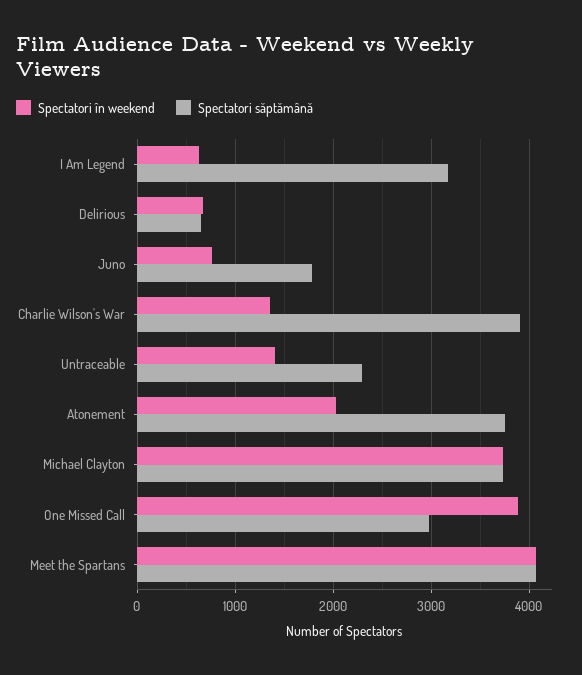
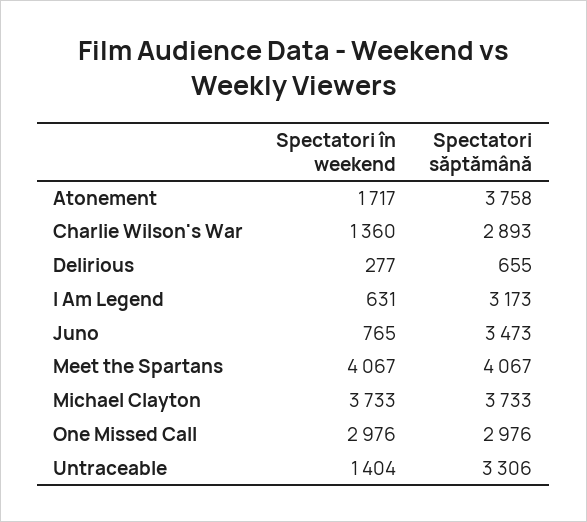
Spectatori în weekend, Delirious: 700 -> 277
Spectatori săptămână, Juno: 1800 -> 3473
Spectatori săptămână, Charlie Wilson's War: 3900 -> 2893
Spectatori săptămână, Untraceable: 2300 -> 3306
Spectatori în weekend, Atonement: 2000 -> 1717
Spectatori în weekend, One Missed Call: 3900 -> 2976

